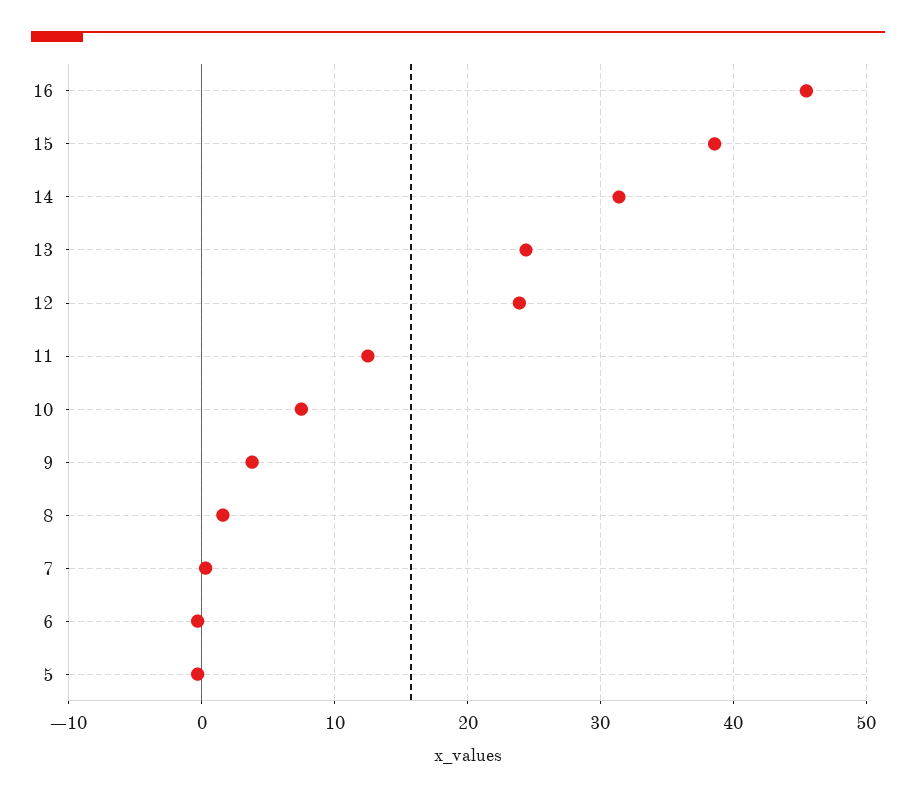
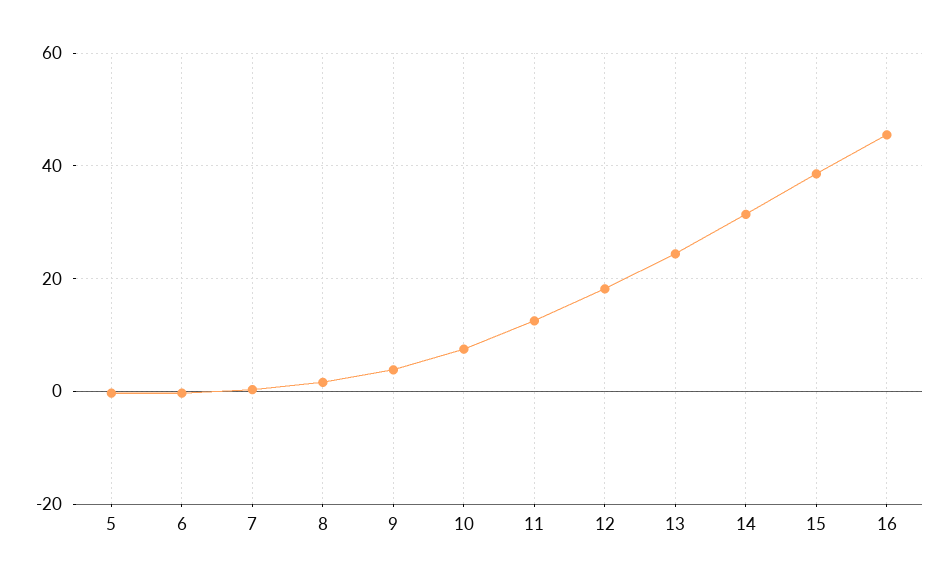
12: 24 -> 18

